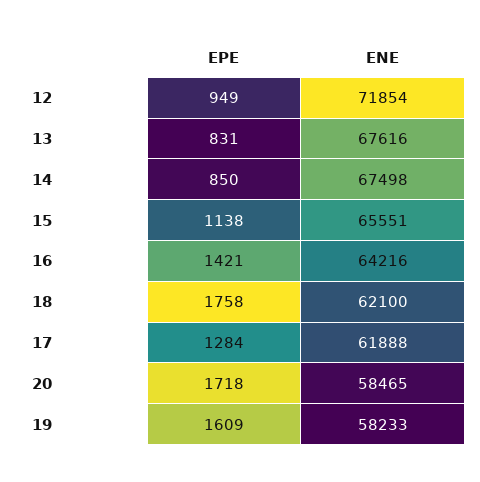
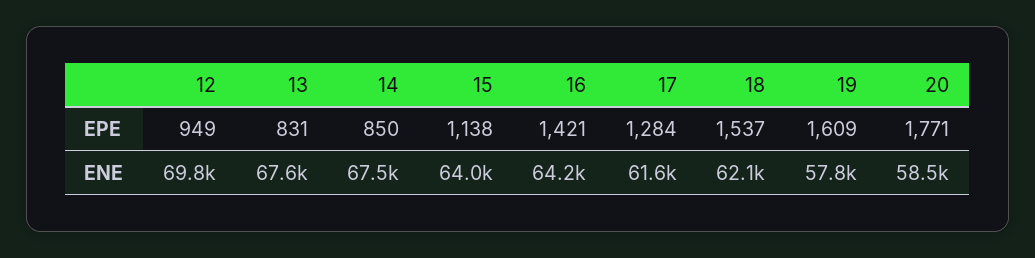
ENE, 12: 71854 -> 69800
ENE, 15: 65551 -> 64000
EPE, 18: 1758 -> 1537
ENE, 17: 61888 -> 61600
EPE, 20: 1718 -> 1771
ENE, 19: 58233 -> 57800

